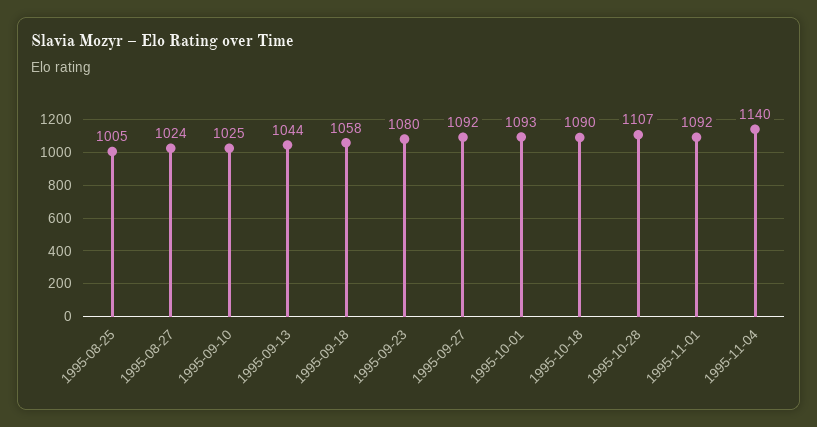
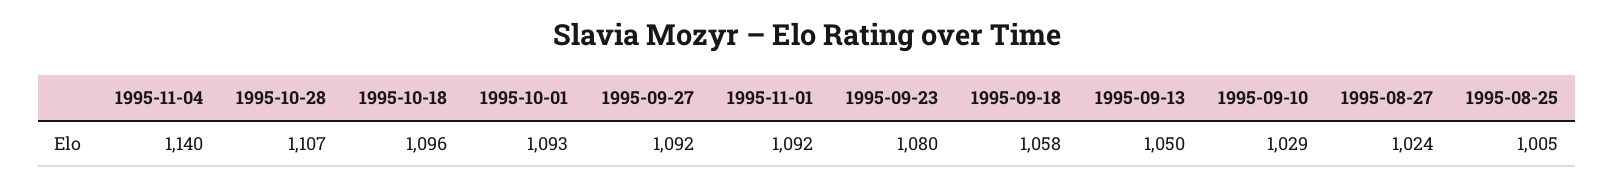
1995-09-10: 1025 -> 1029
1995-09-13: 1044 -> 1050
1995-10-18: 1090 -> 1096

